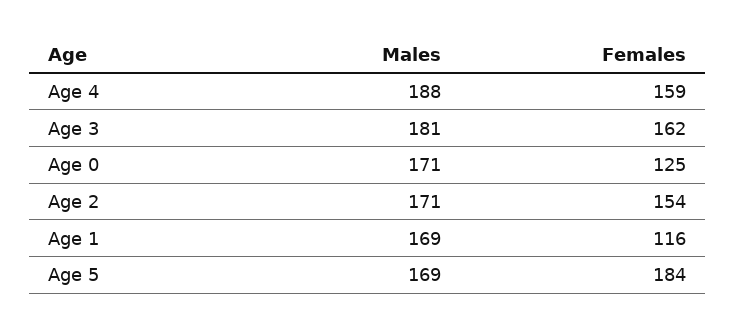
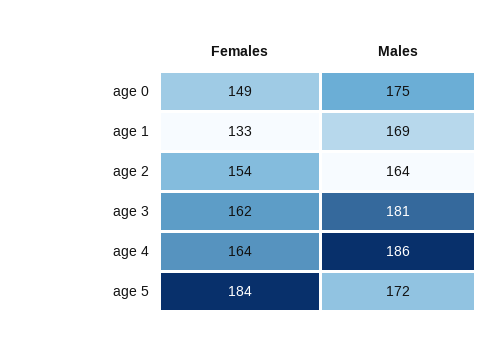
Males, Age 4: 188 -> 186
Females, Age 4: 159 -> 164
Males, Age 0: 171 -> 175
Females, Age 0: 125 -> 149
Males, Age 2: 171 -> 164
Females, Age 1: 116 -> 133
Males, Age 5: 169 -> 172

